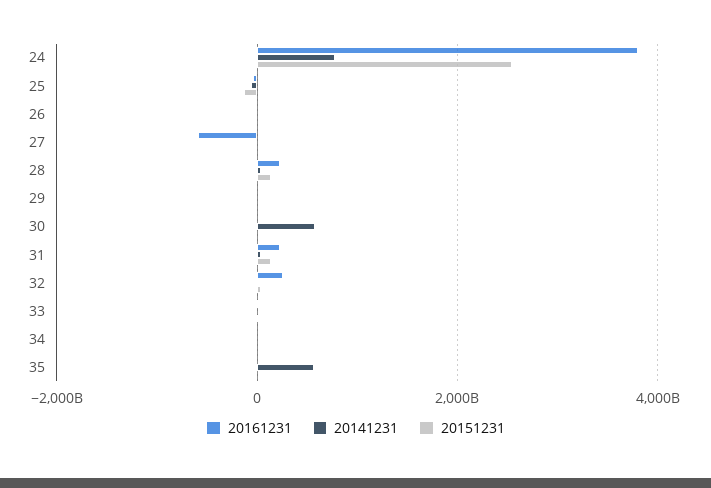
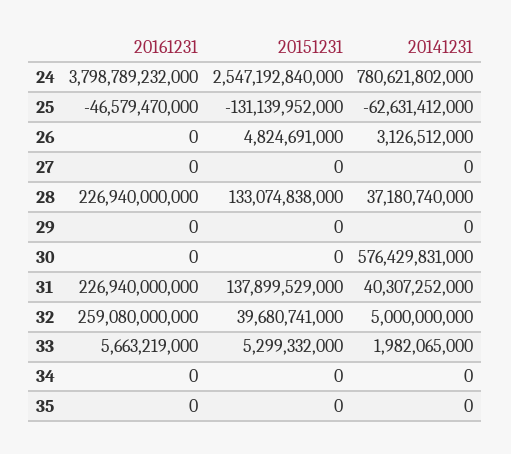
20161231, 27: -600000000000 -> 0
20141231, 35: 600000000000 -> 0

